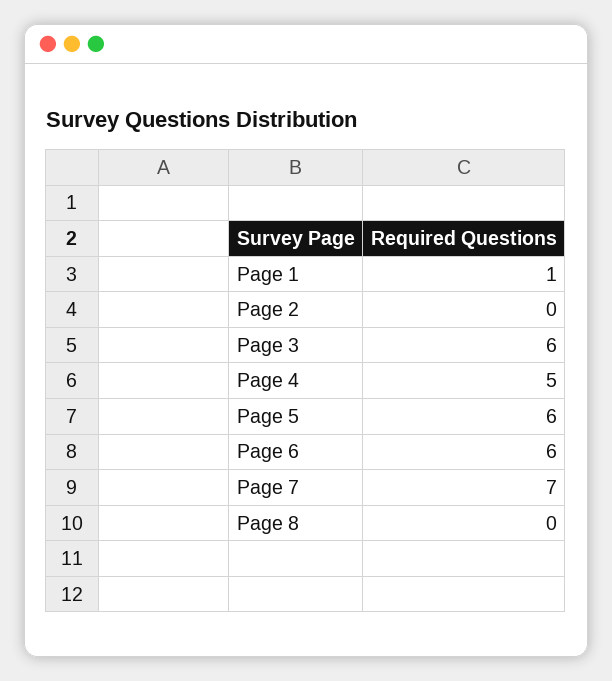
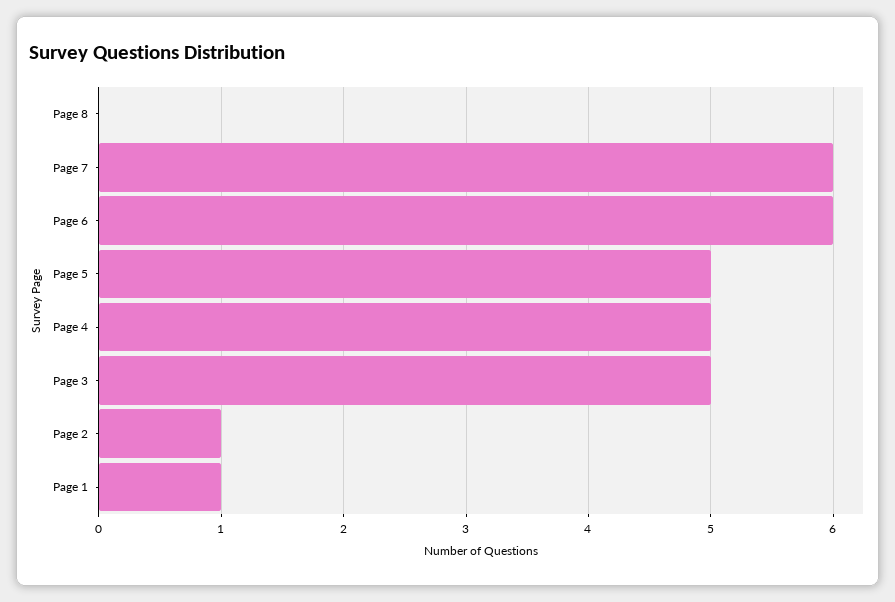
Page 2: 0 -> 1
Page 3: 6 -> 5
Page 5: 6 -> 5
Page 7: 7 -> 6

